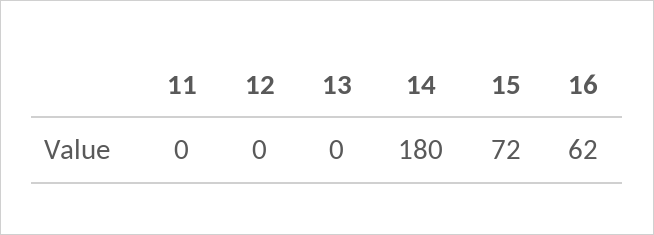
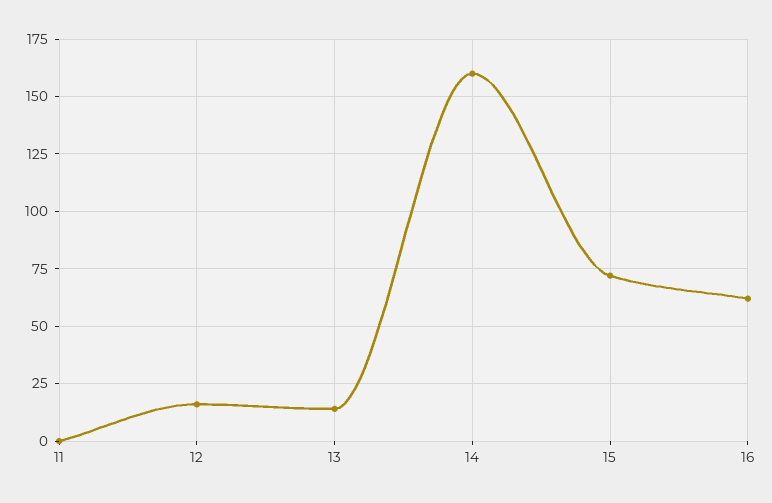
12: 0 -> 15
13: 0 -> 15
14: 180 -> 160

